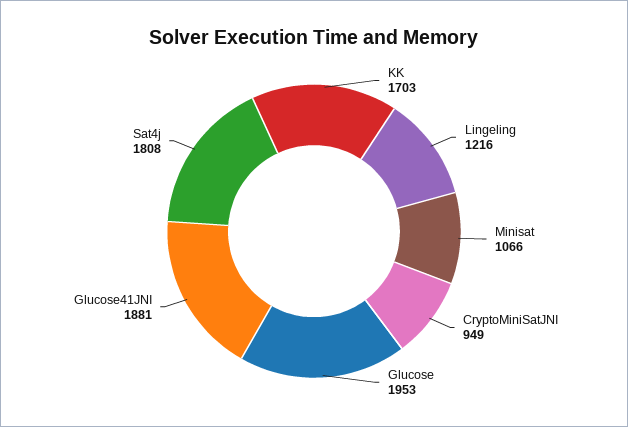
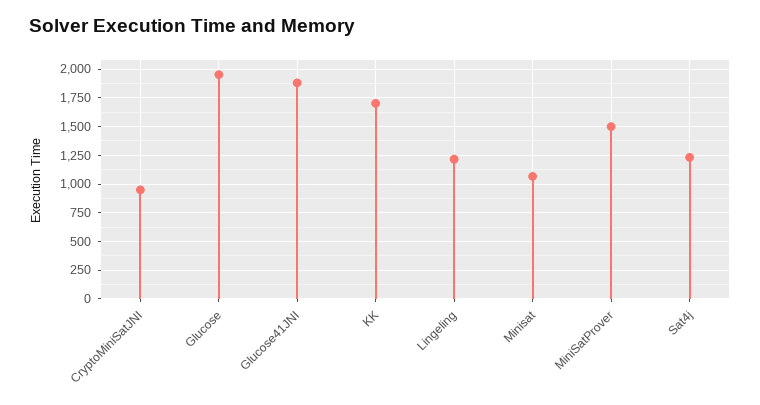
Sat4j: 1808 -> 1250
MiniSatProver: none -> 1500

